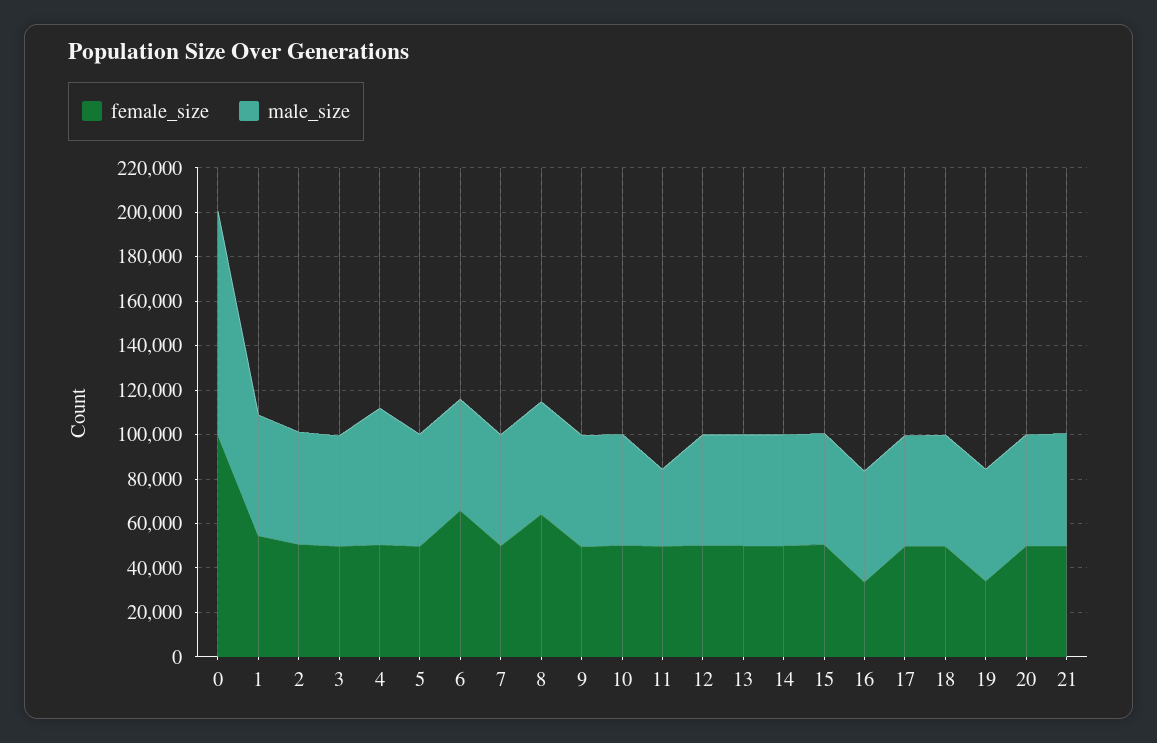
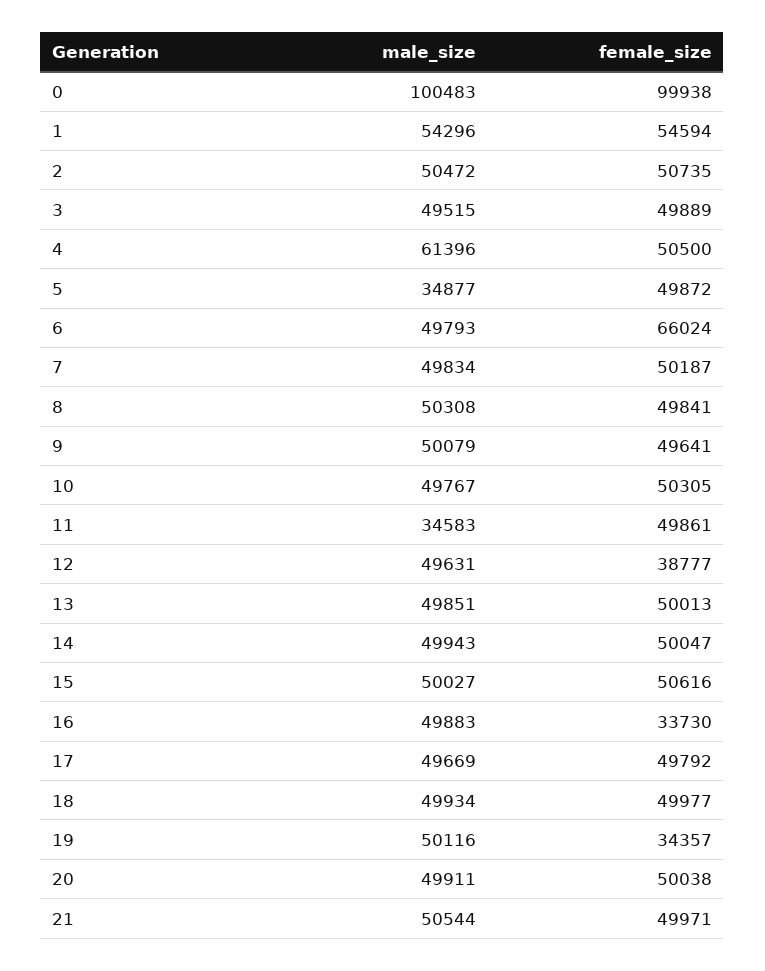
male_size, 5: 50000 -> 34877
female_size, 8: 65000 -> 49841
female_size, 12: 50000 -> 38777

